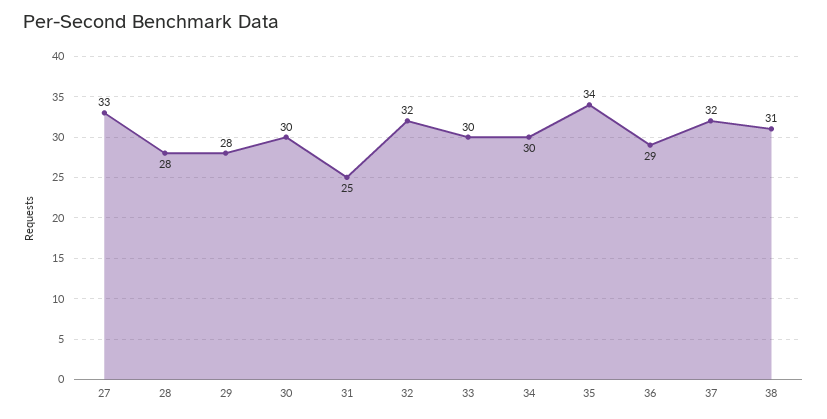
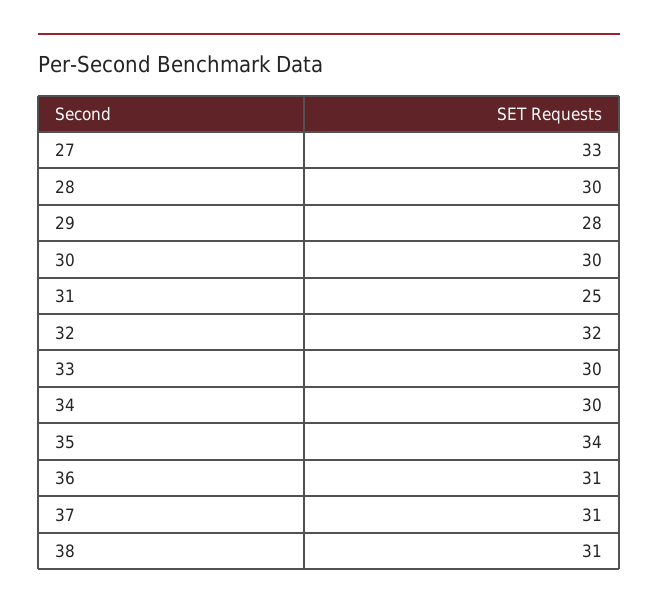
28: 28 -> 30
36: 29 -> 31
37: 32 -> 31

